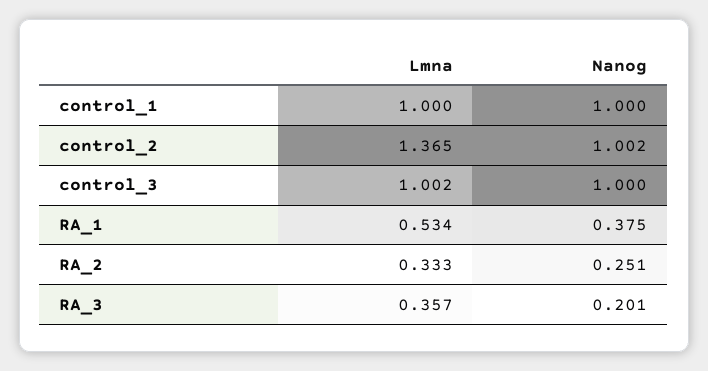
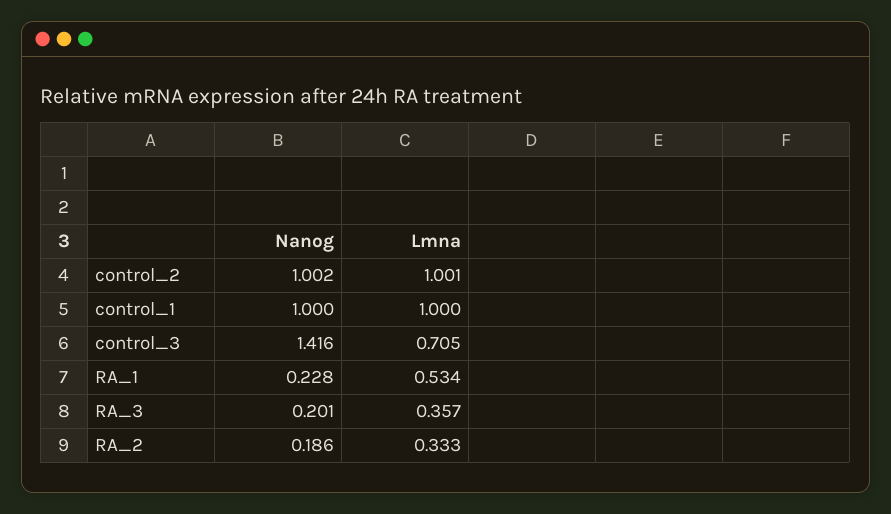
Lmna, control_2: 1.365 -> 1.001
Lmna, control_3: 1.002 -> 0.705
Nanog, control_3: 1 -> 1.416
Nanog, RA_1: 0.375 -> 0.228
Nanog, RA_2: 0.251 -> 0.186

